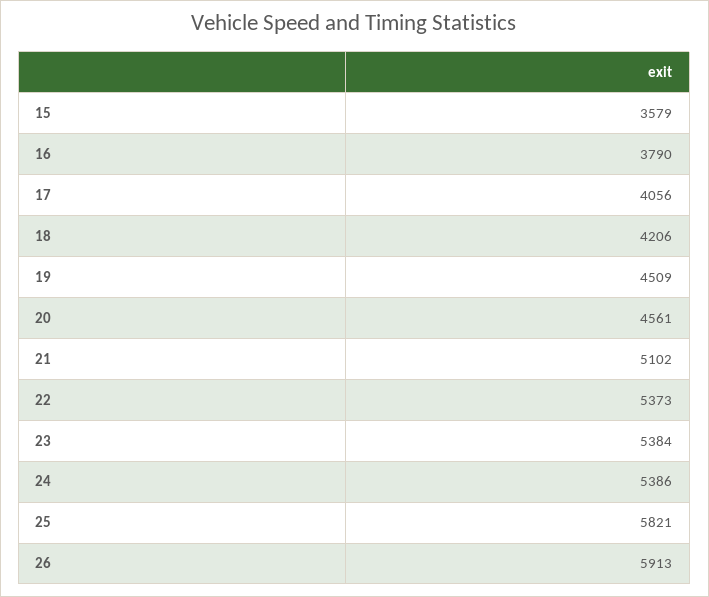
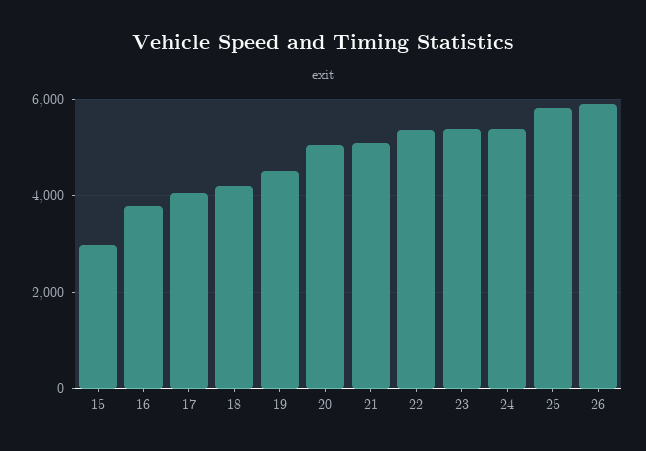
15: 3579 -> 3000
20: 4561 -> 5000

